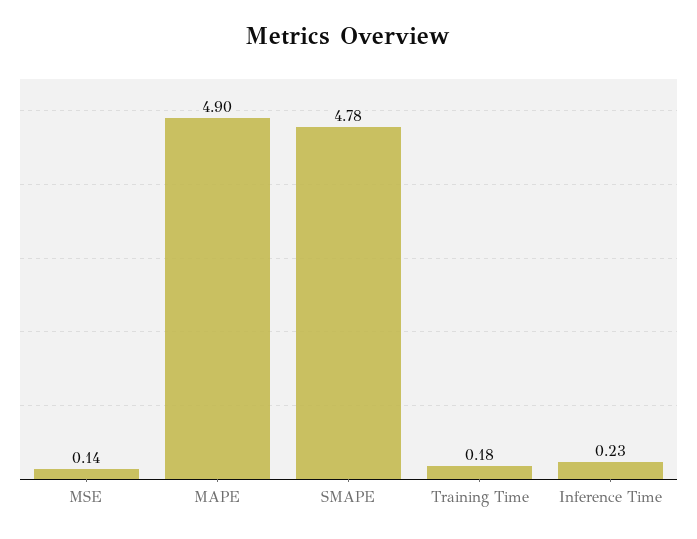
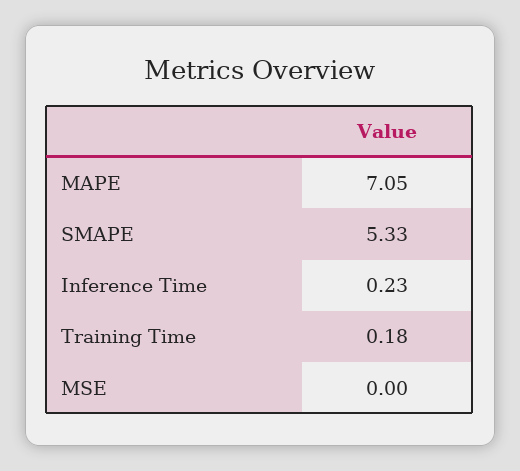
MSE: 0.14 -> 0
MAPE: 4.9 -> 7.05
SMAPE: 4.78 -> 5.33

